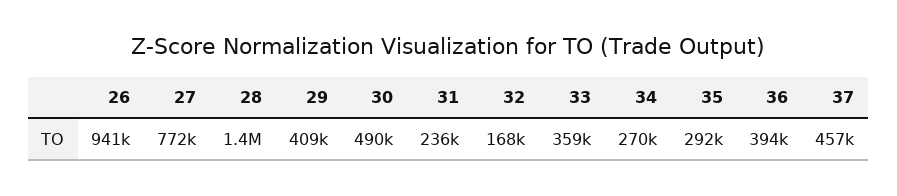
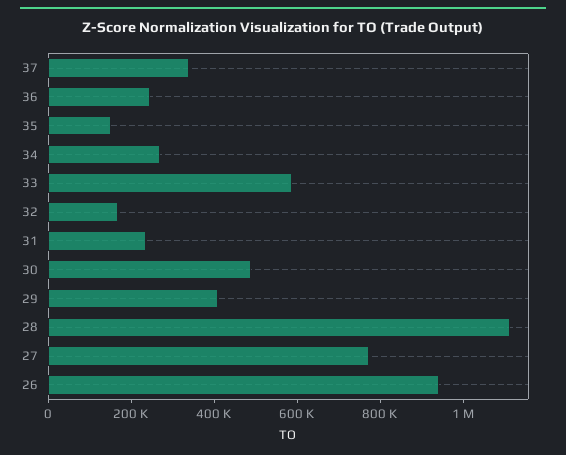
28: 1400000 -> 1100000
33: 359000 -> 600000
35: 292000 -> 150000
36: 394000 -> 250000
37: 457000 -> 350000

